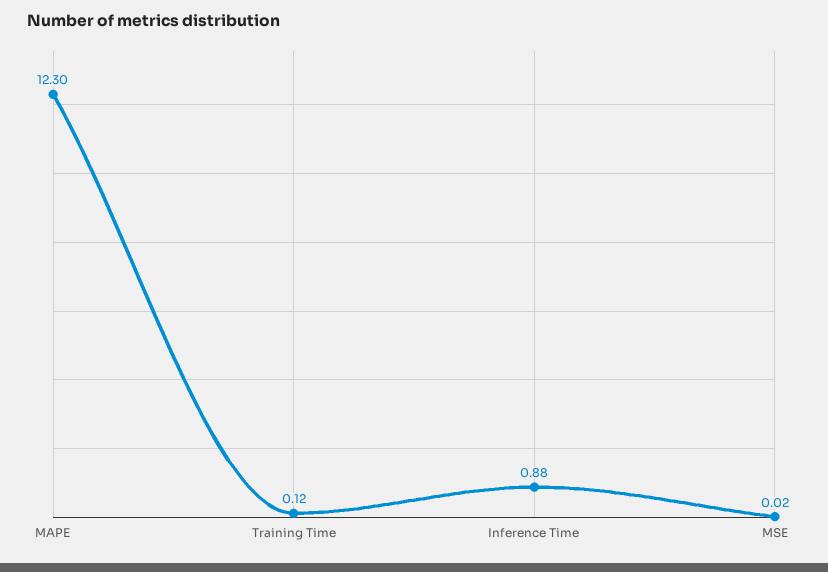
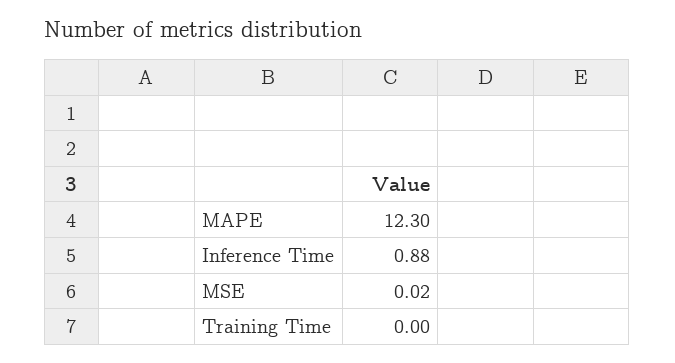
Training Time: 0.12 -> 0

